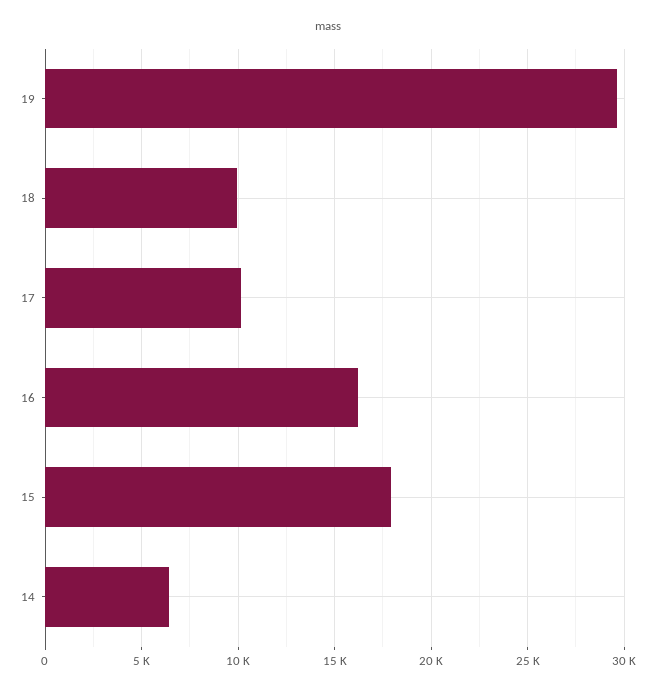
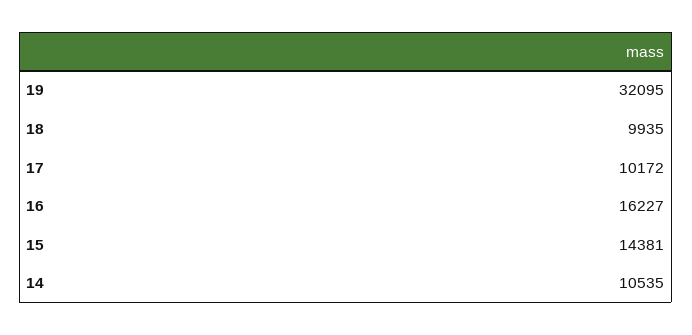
19: 29500 -> 32095
15: 18000 -> 14381
14: 6500 -> 10535

